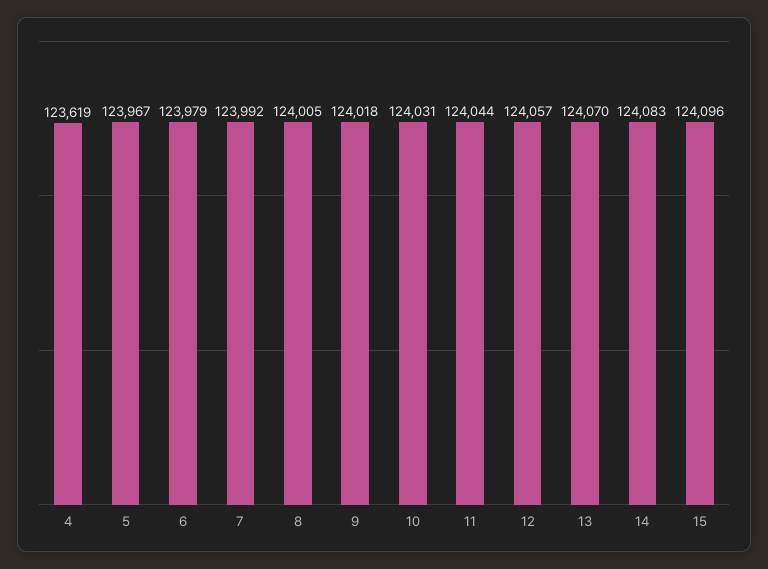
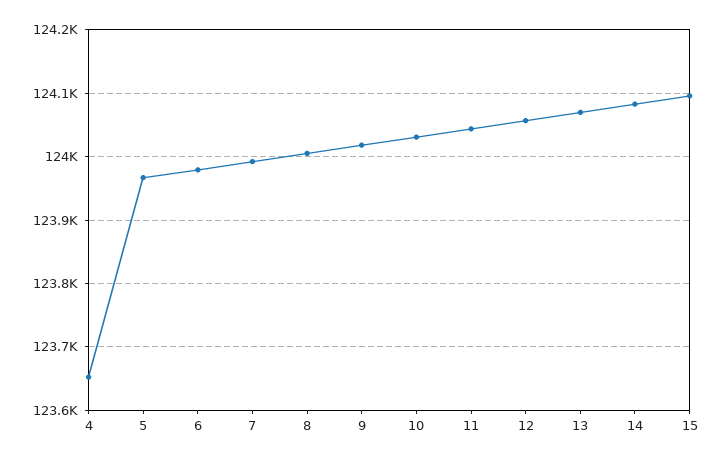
4: 123619 -> 123650

